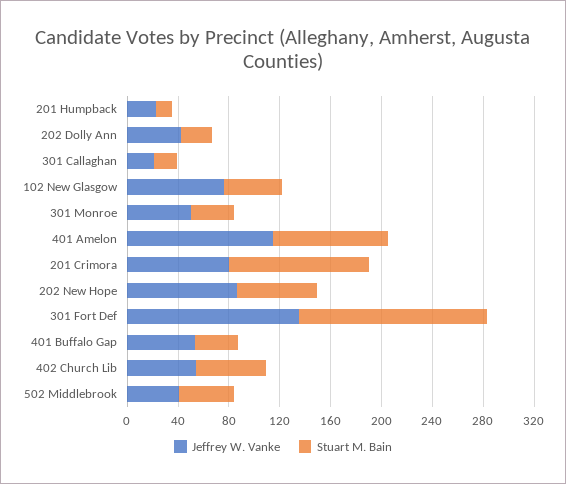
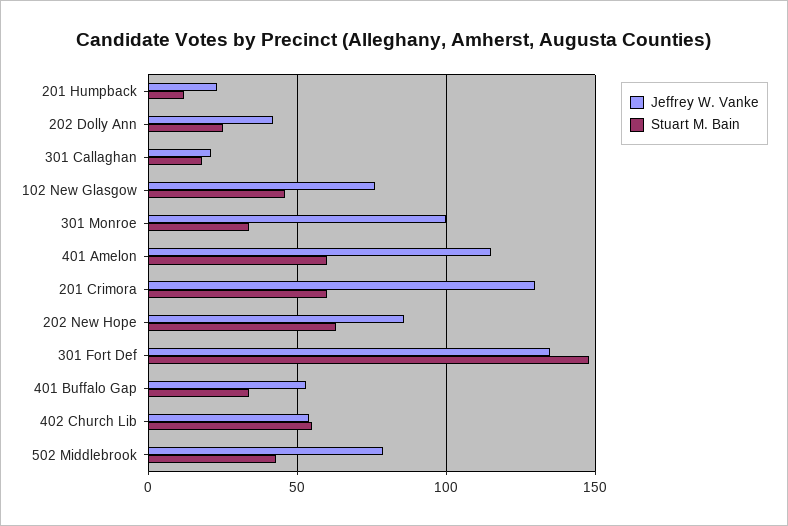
Jeffrey W. Vanke, 301 Monroe: 50 -> 100
Stuart M. Bain, 401 Amelon: 90 -> 60
Jeffrey W. Vanke, 201 Crimora: 80 -> 130
Stuart M. Bain, 201 Crimora: 110 -> 60
Jeffrey W. Vanke, 502 Middlebrook: 40 -> 80

